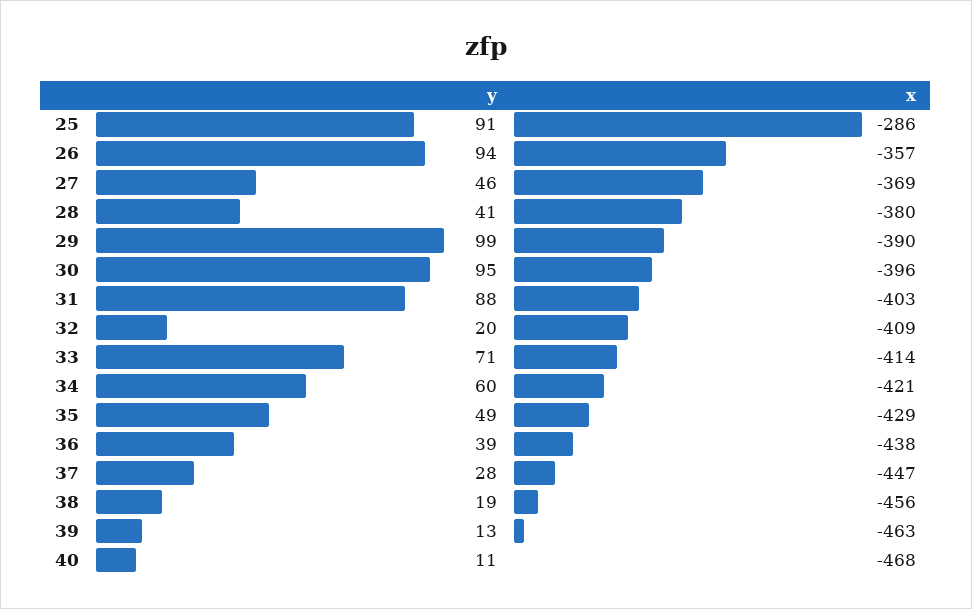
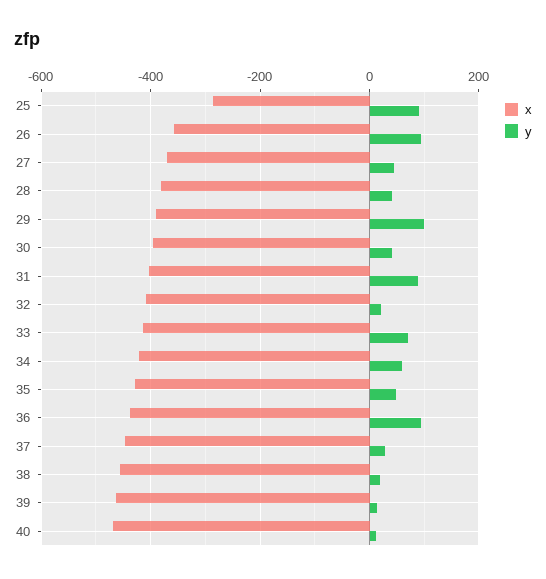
y, 30: 95 -> 40
y, 36: 39 -> 100

